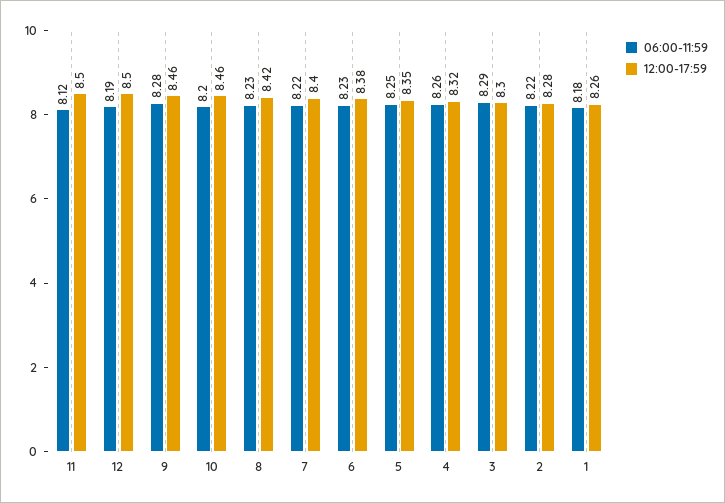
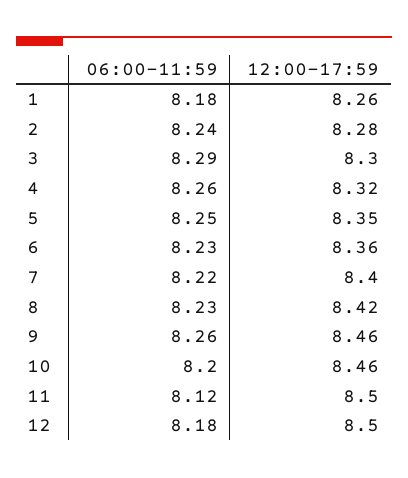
06:00-11:59, 12: 8.19 -> 8.18
06:00-11:59, 9: 8.28 -> 8.26
12:00-17:59, 6: 8.38 -> 8.36
06:00-11:59, 2: 8.22 -> 8.24

